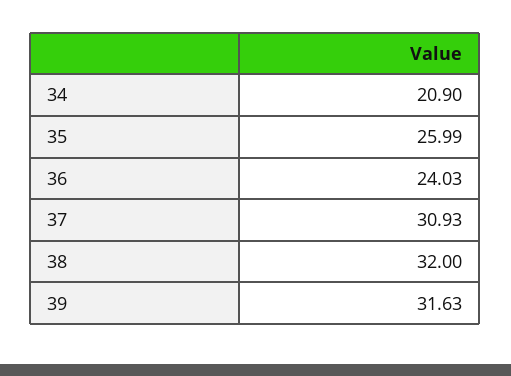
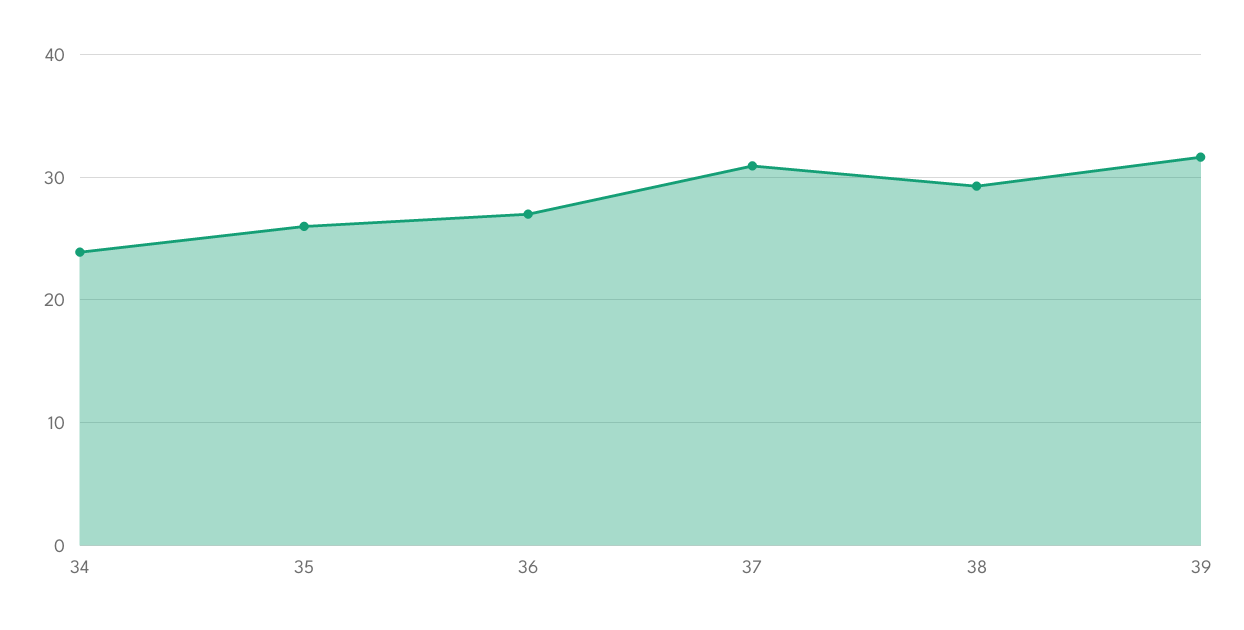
34: 20.9 -> 24
36: 24.03 -> 27
38: 32 -> 29

